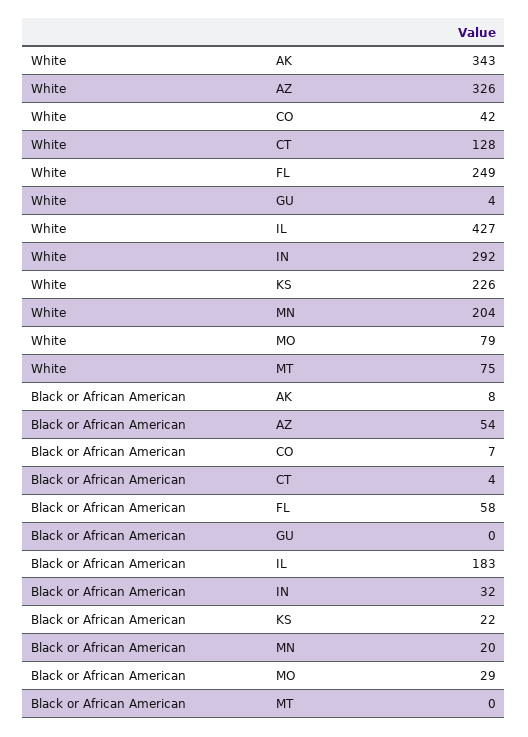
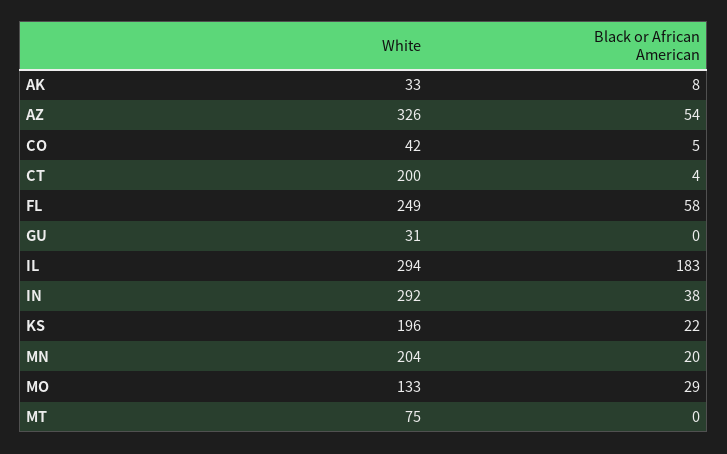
White, AK: 343 -> 33
White, CT: 128 -> 200
White, GU: 4 -> 31
White, IL: 427 -> 294
White, KS: 226 -> 196
White, MO: 79 -> 133
Black or African American, CO: 7 -> 5
Black or African American, IN: 32 -> 38

